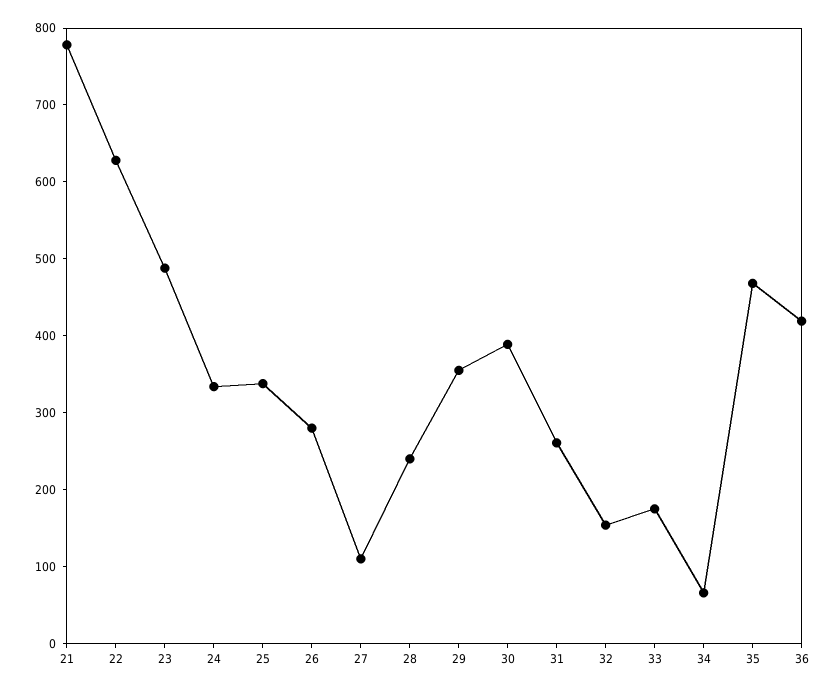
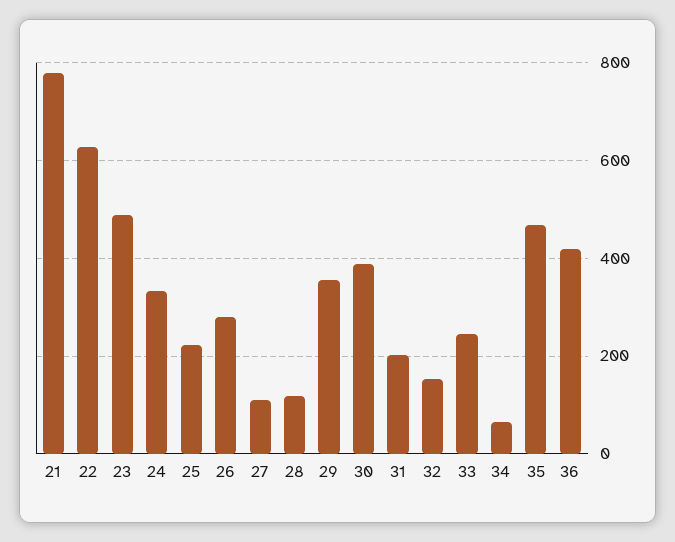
25: 340 -> 220
28: 240 -> 120
31: 260 -> 200
33: 180 -> 240

